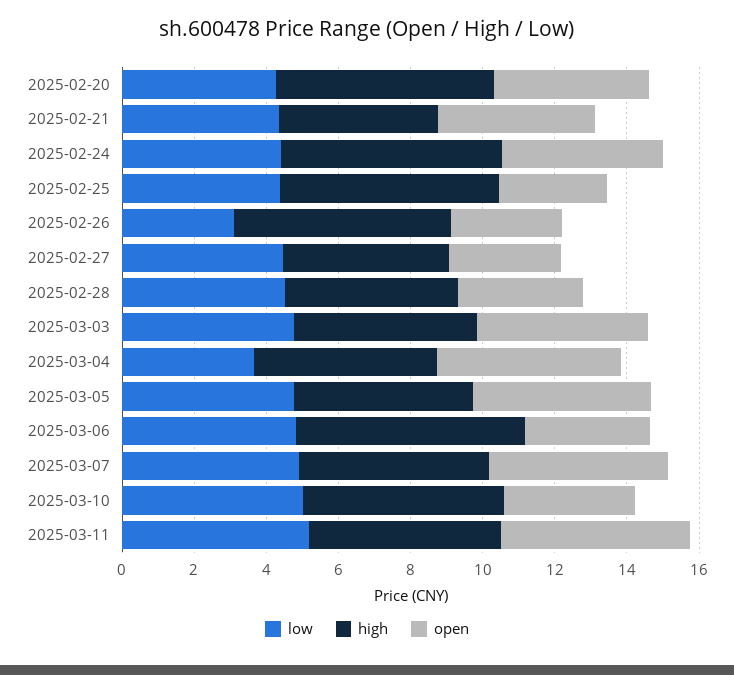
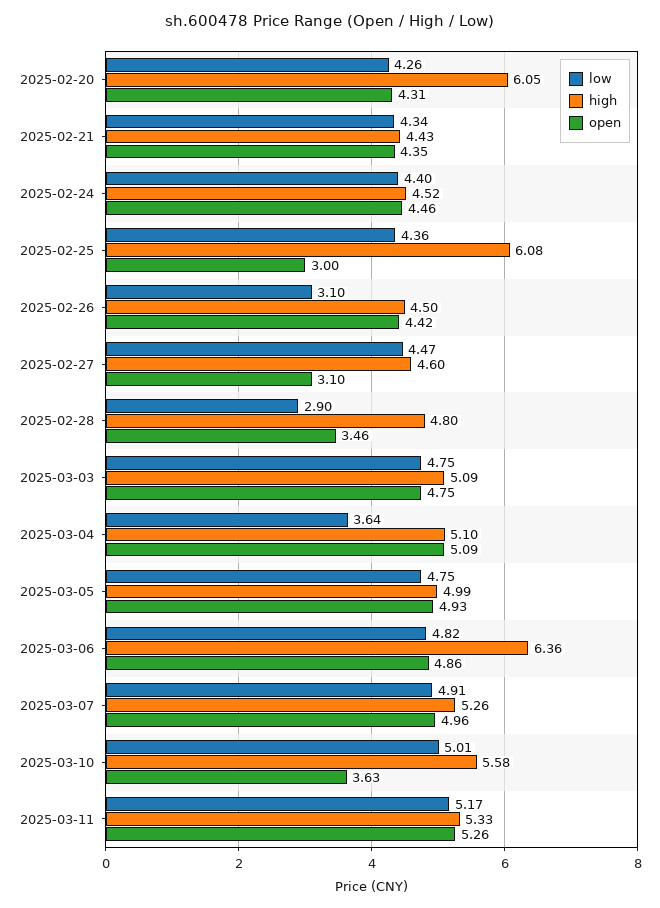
high, 2025-02-24: 6 -> 4.52
high, 2025-02-26: 6 -> 4.5
open, 2025-02-26: 3 -> 4.42
low, 2025-02-28: 4.5 -> 2.9
open, 2025-03-06: 3.5 -> 4.86

